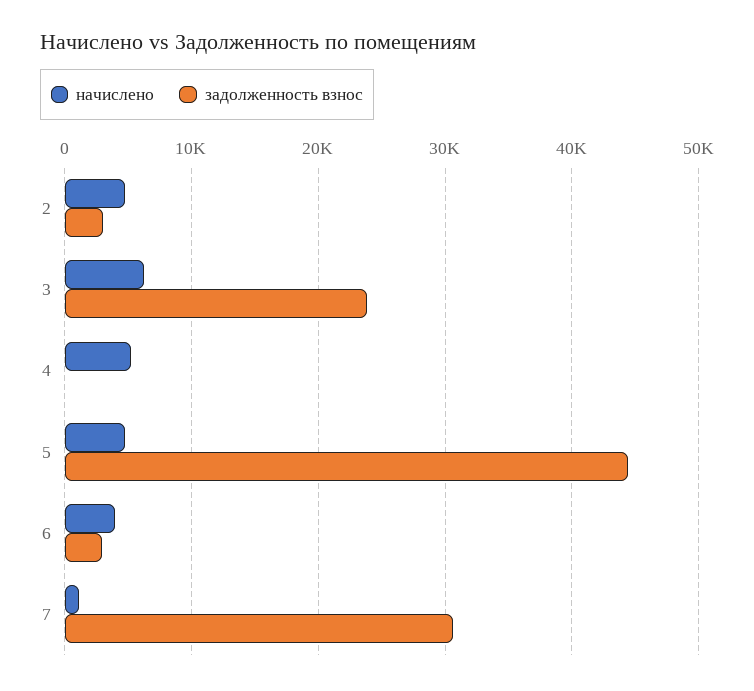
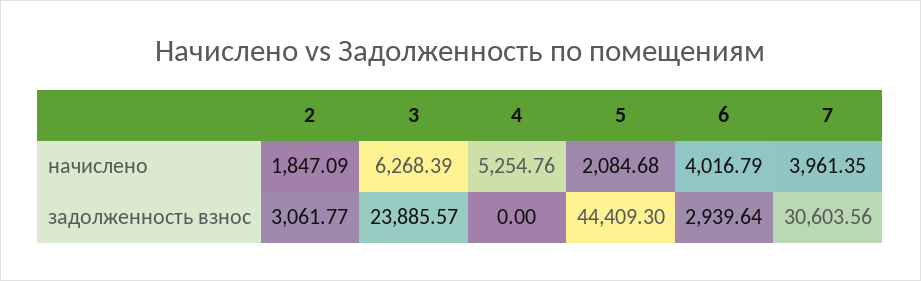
начислено, 2: 5000 -> 1847.09
начислено, 5: 5000 -> 2084.68
начислено, 7: 1000 -> 3961.35

